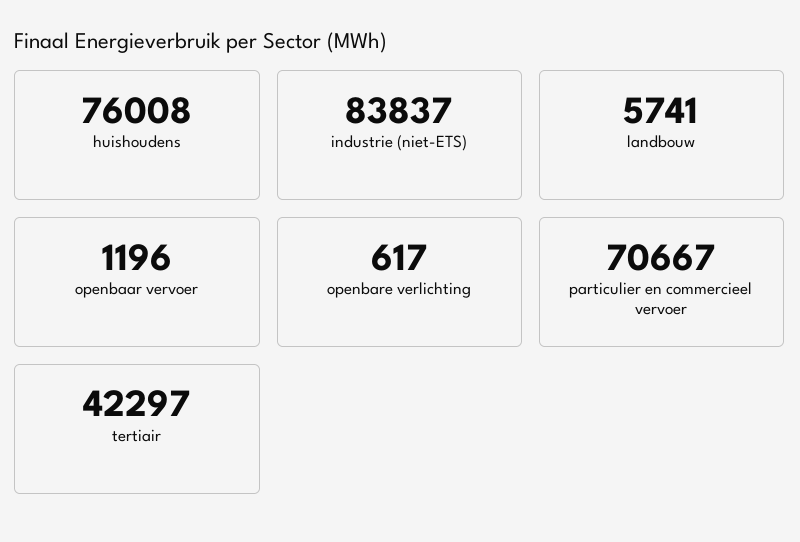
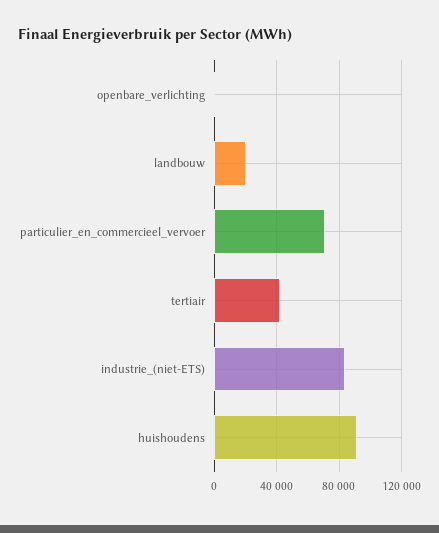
huishoudens: 76008 -> 90000
landbouw: 5741 -> 20000
openbaar vervoer: 1196 -> none

